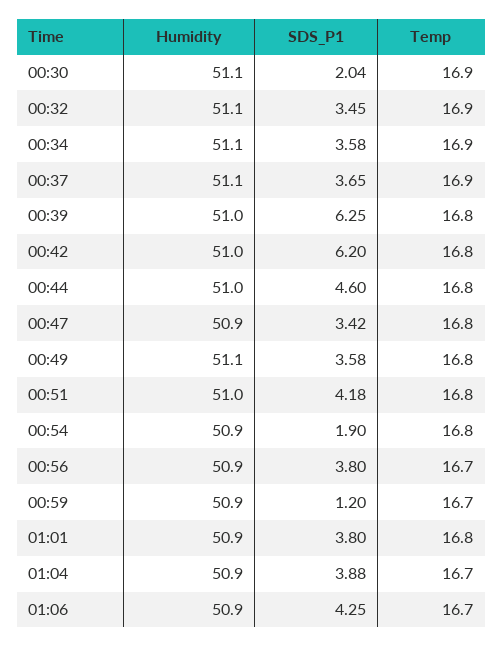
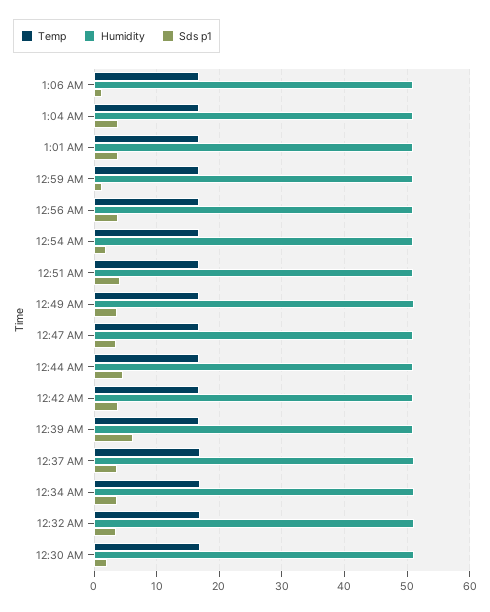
SDS_P1, 00:42: 6.2 -> 4
SDS_P1, 01:06: 4.25 -> 1

